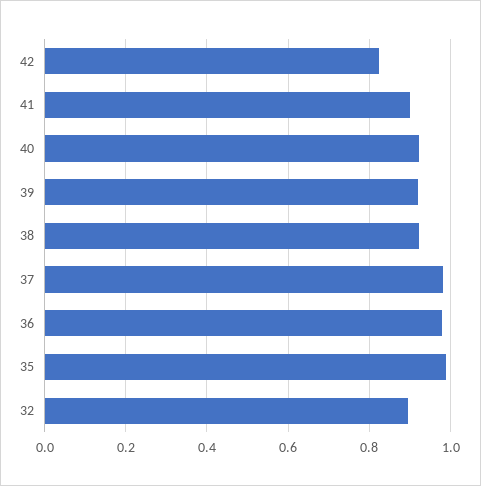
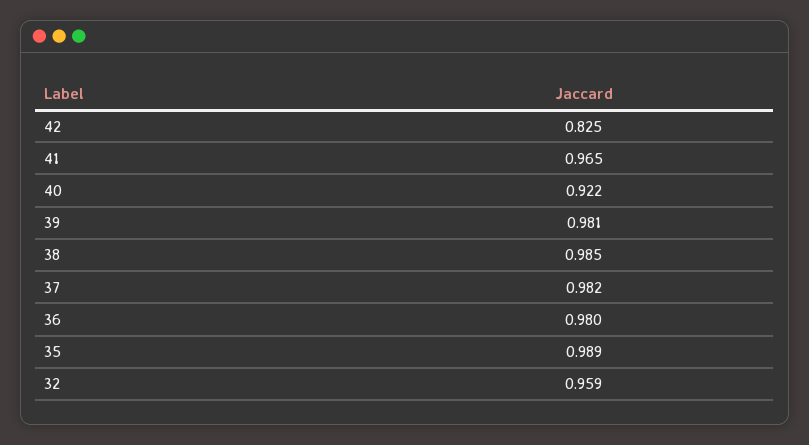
41: 0.9 -> 0.965
39: 0.92 -> 0.981
38: 0.92 -> 0.985
32: 0.9 -> 0.959

